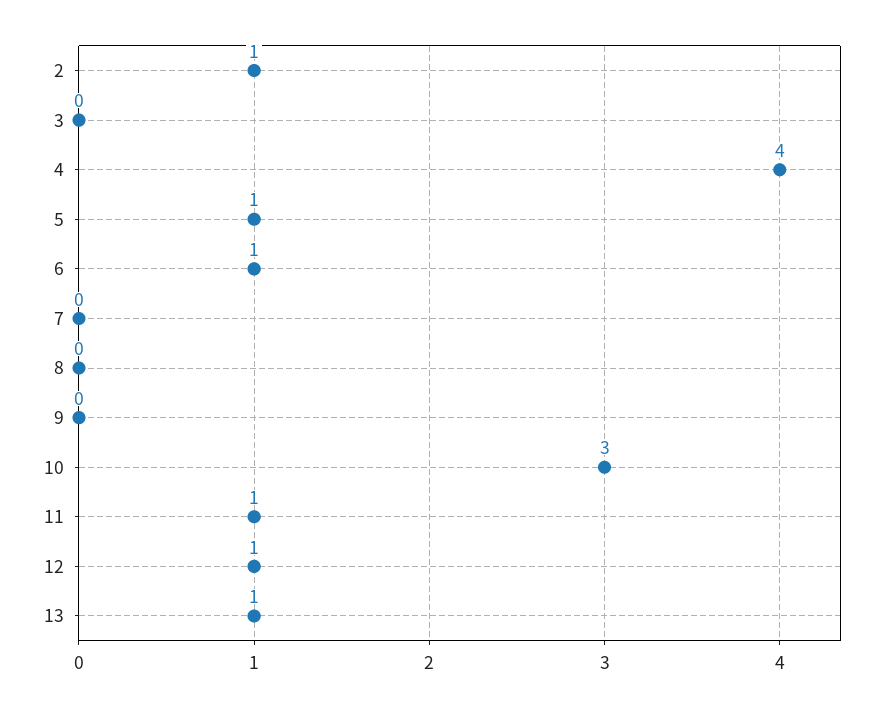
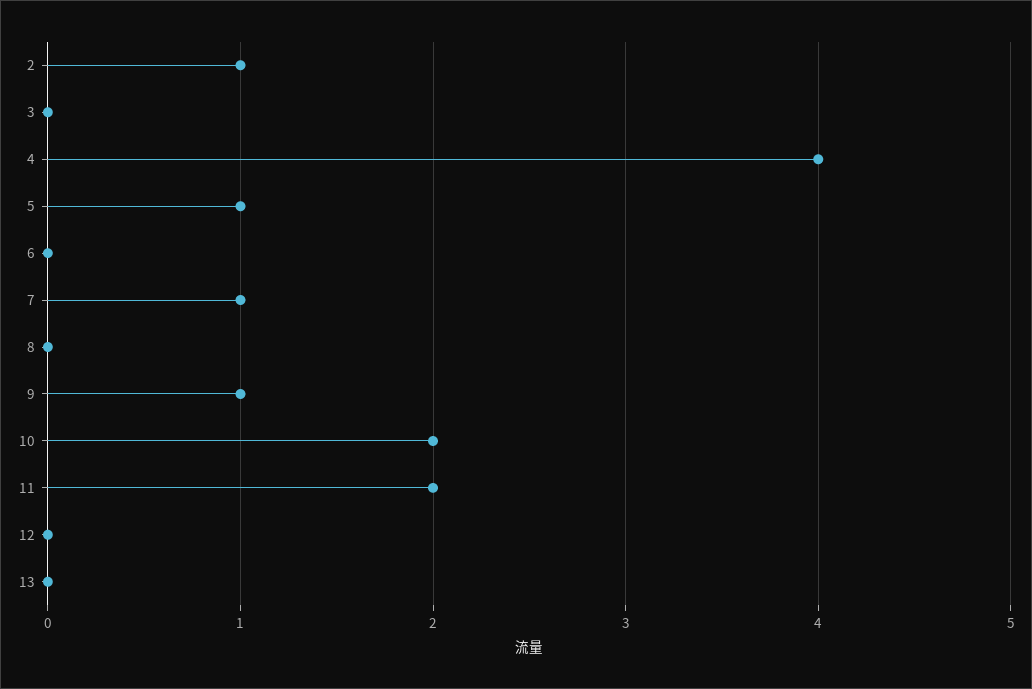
6: 1 -> 0
7: 0 -> 1
9: 0 -> 1
10: 3 -> 2
11: 1 -> 2
12: 1 -> 0
13: 1 -> 0

